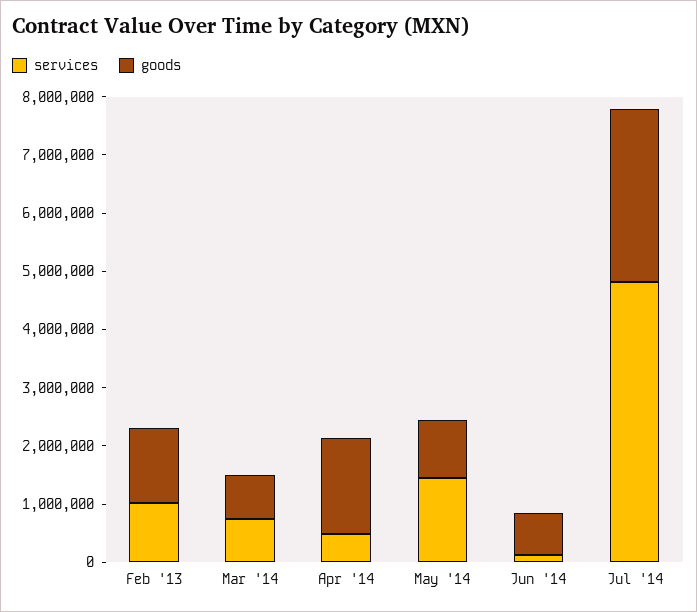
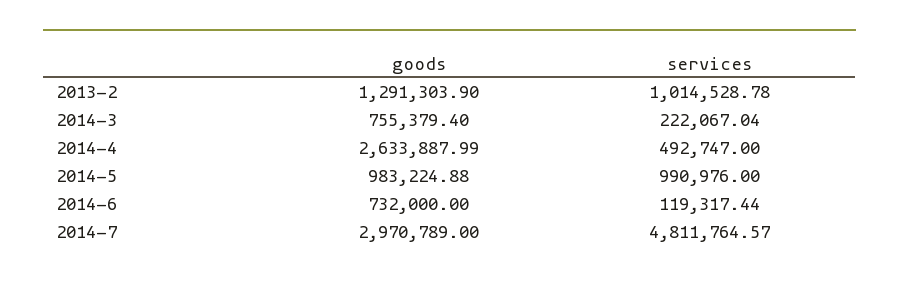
services, Mar '14: 800000 -> 222067.04
goods, Apr '14: 1600000 -> 2633887.99
services, May '14: 1400000 -> 990976

